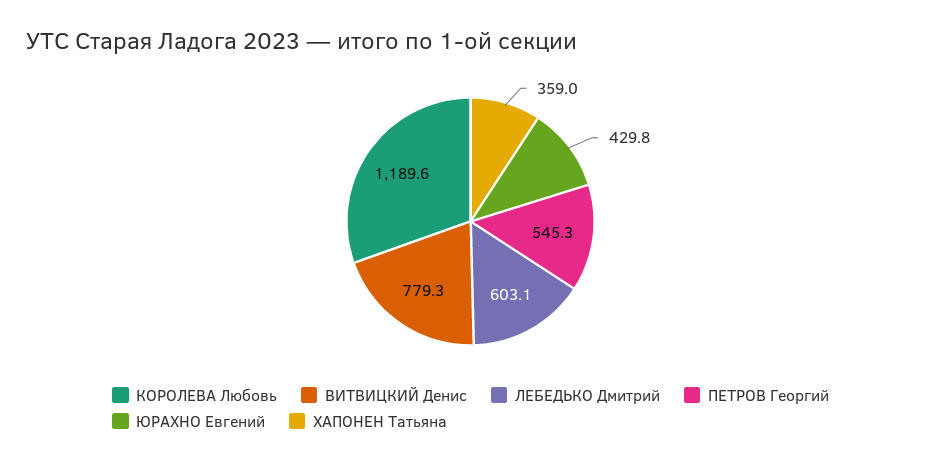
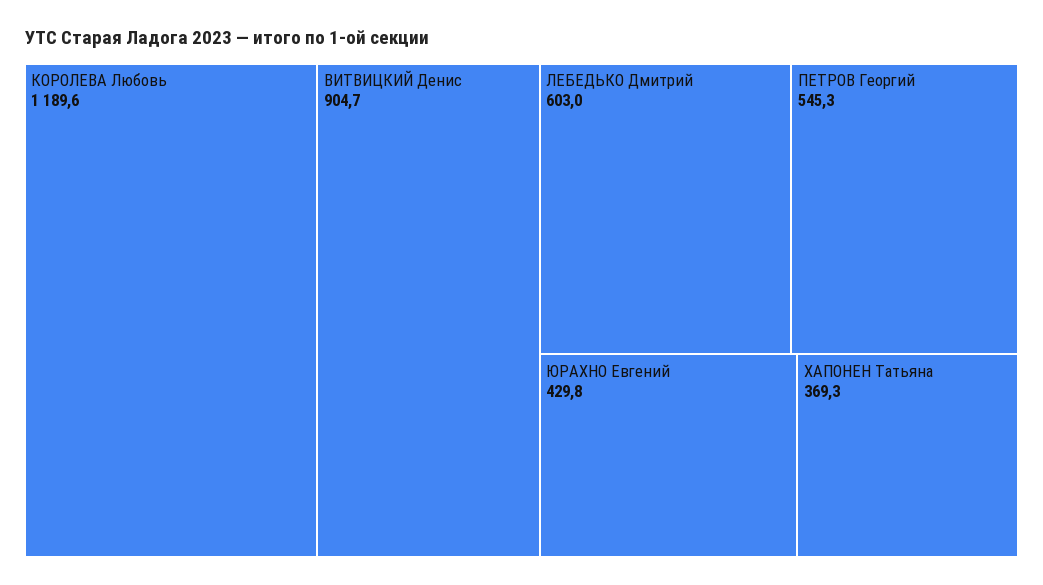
ВИТВИЦКИЙ Денис: 779.3 -> 904.7
ЛЕБЕДЬКО Дмитрий: 603.1 -> 603
ХАПОНЕН Татьяна: 359 -> 369.3

